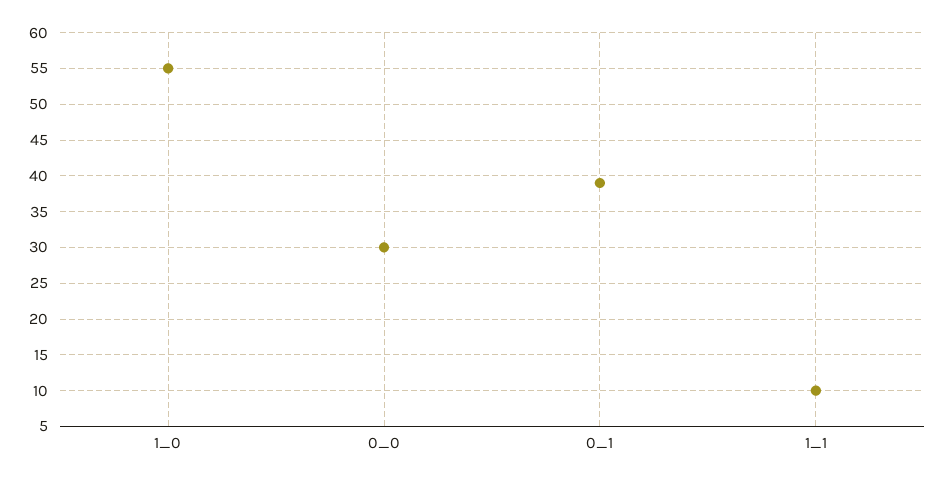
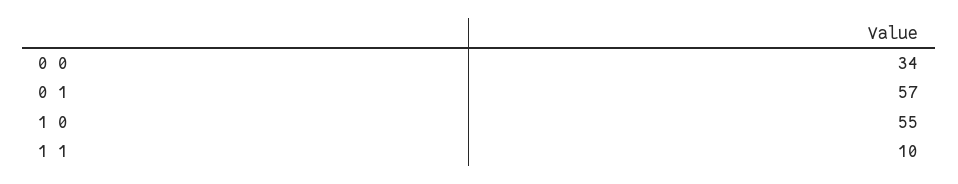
0_0: 30 -> 34
0_1: 39 -> 57

